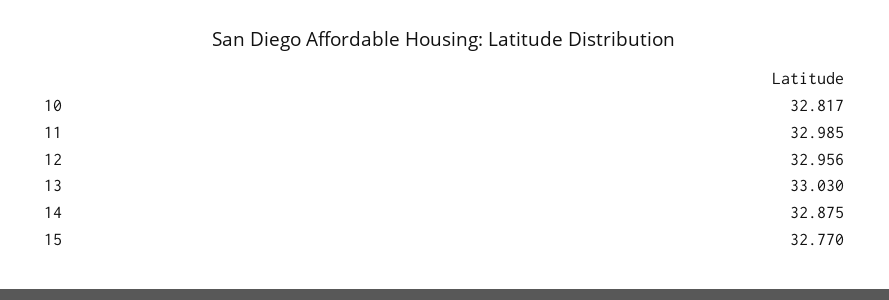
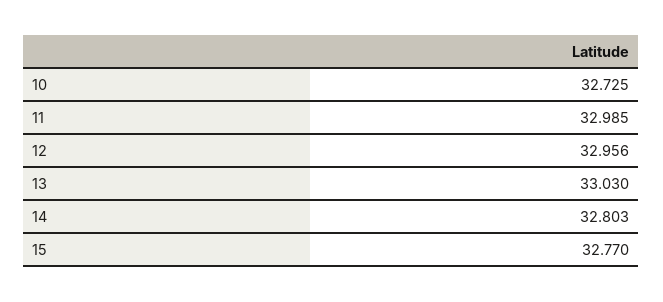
10: 32.817 -> 32.725
14: 32.875 -> 32.803

